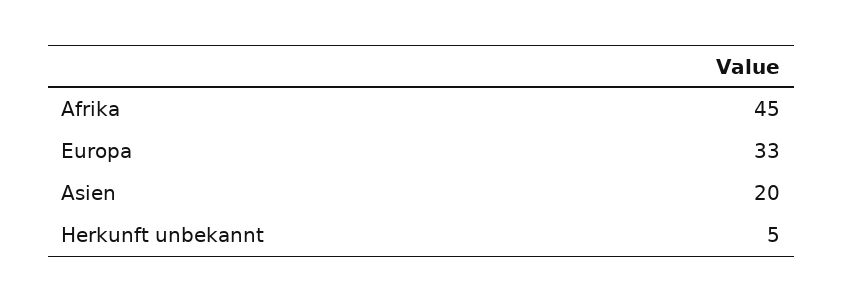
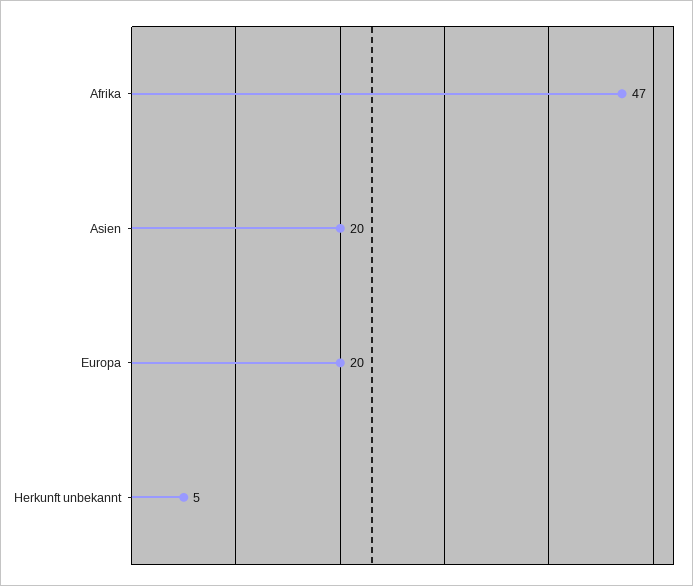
Afrika: 45 -> 47
Europa: 33 -> 20

